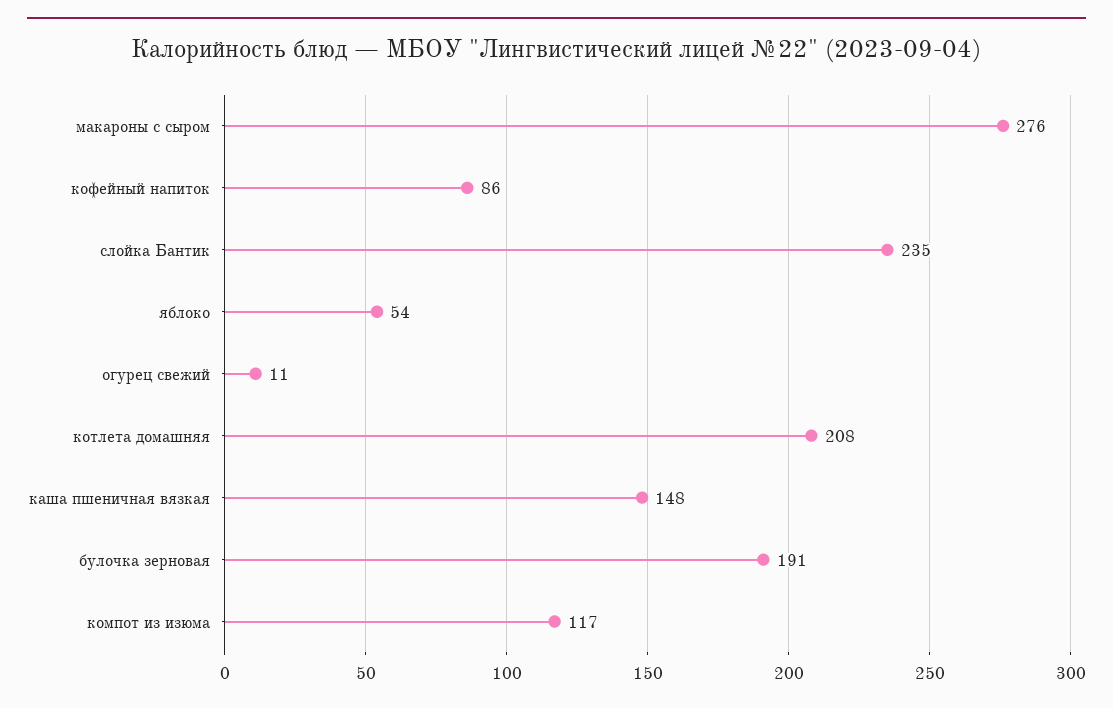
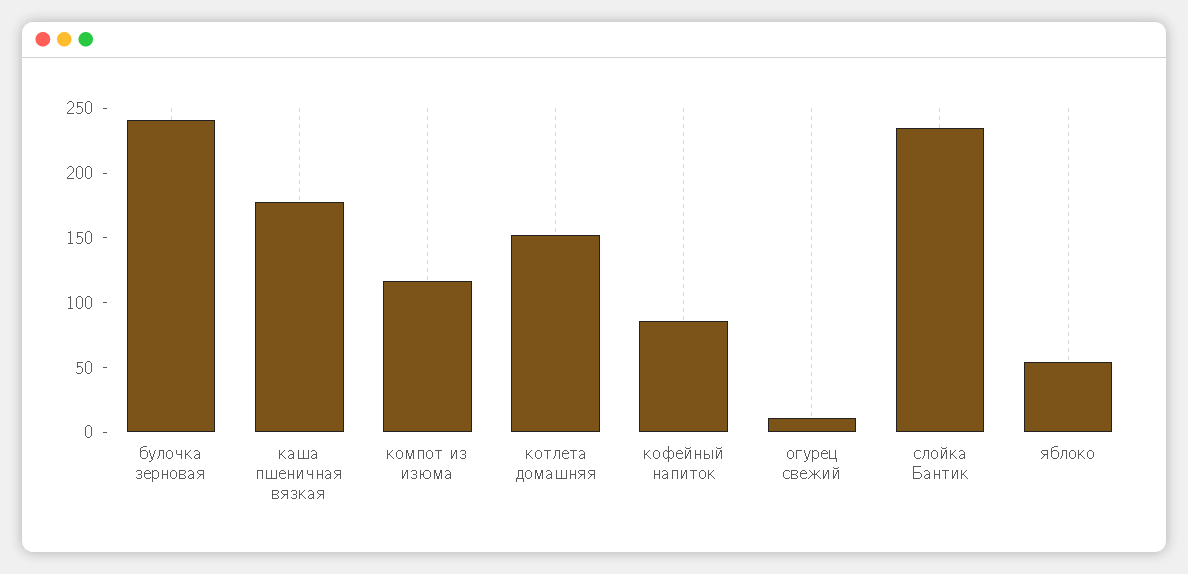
макароны с сыром: 276 -> none
котлета домашняя: 208 -> 150
каша пшеничная вязкая: 148 -> 180
булочка зерновая: 191 -> 240

